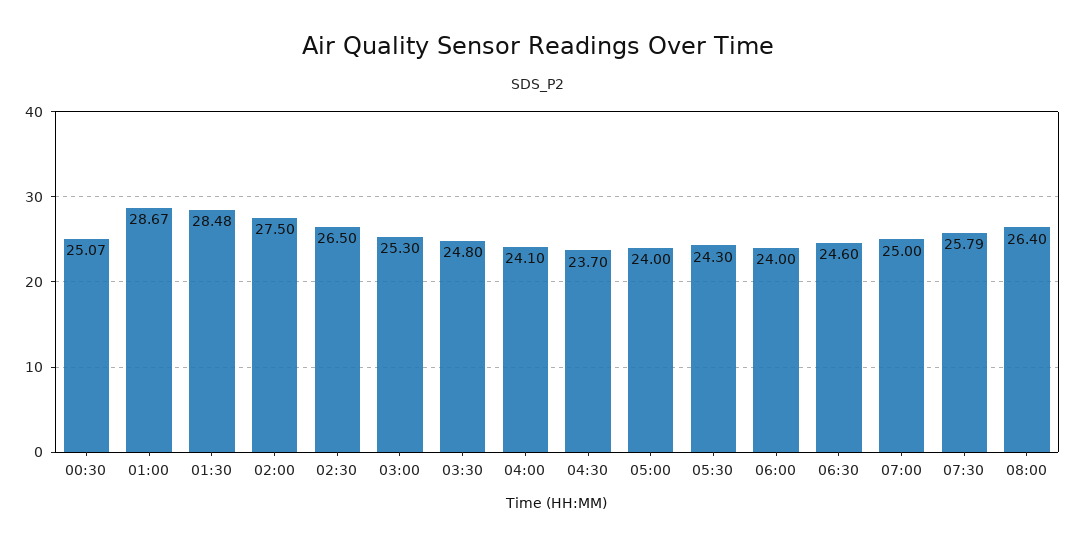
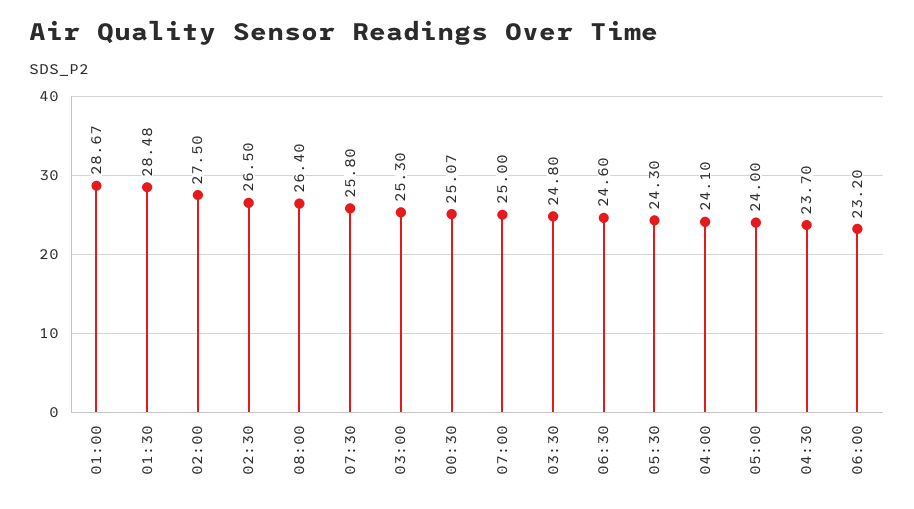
06:00: 24 -> 23.2
07:30: 25.79 -> 25.8

